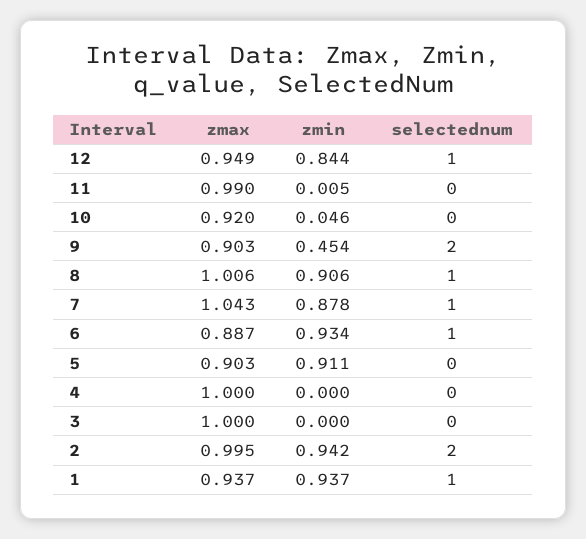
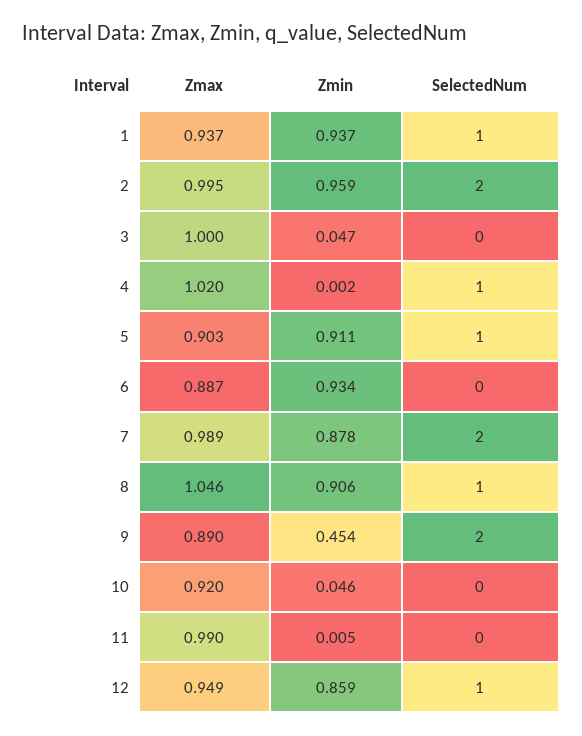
zmin, 12: 0.844 -> 0.859
zmax, 9: 0.903 -> 0.89
zmax, 8: 1.006 -> 1.046
zmax, 7: 1.043 -> 0.989
selectednum, 7: 1 -> 2
selectednum, 6: 1 -> 0
selectednum, 5: 0 -> 1
zmax, 4: 1 -> 1.02
zmin, 4: 0 -> 0.002
selectednum, 4: 0 -> 1
zmin, 3: 0 -> 0.047
zmin, 2: 0.942 -> 0.959

